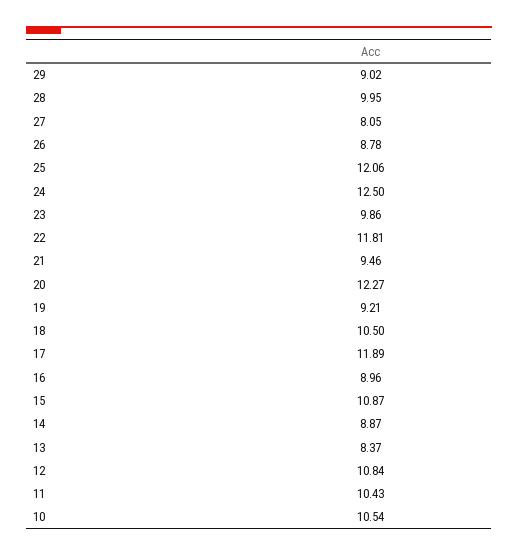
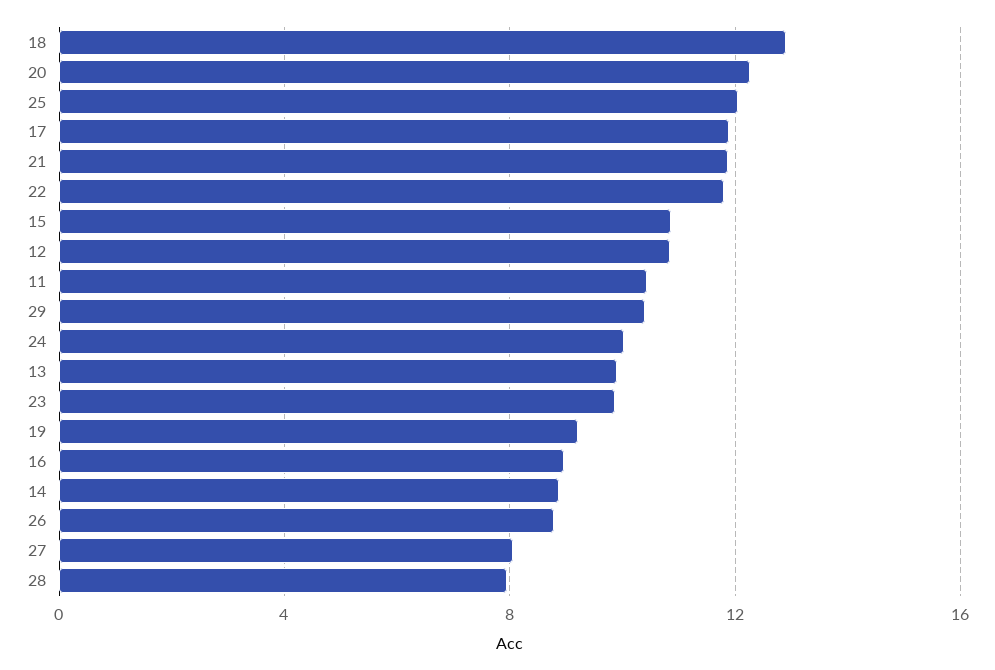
29: 9.02 -> 10.5
28: 9.95 -> 8
24: 12.5 -> 10
21: 9.46 -> 12
18: 10.5 -> 13
13: 8.37 -> 10
10: 10.54 -> none

